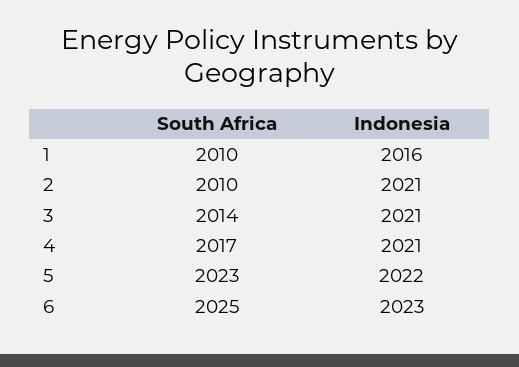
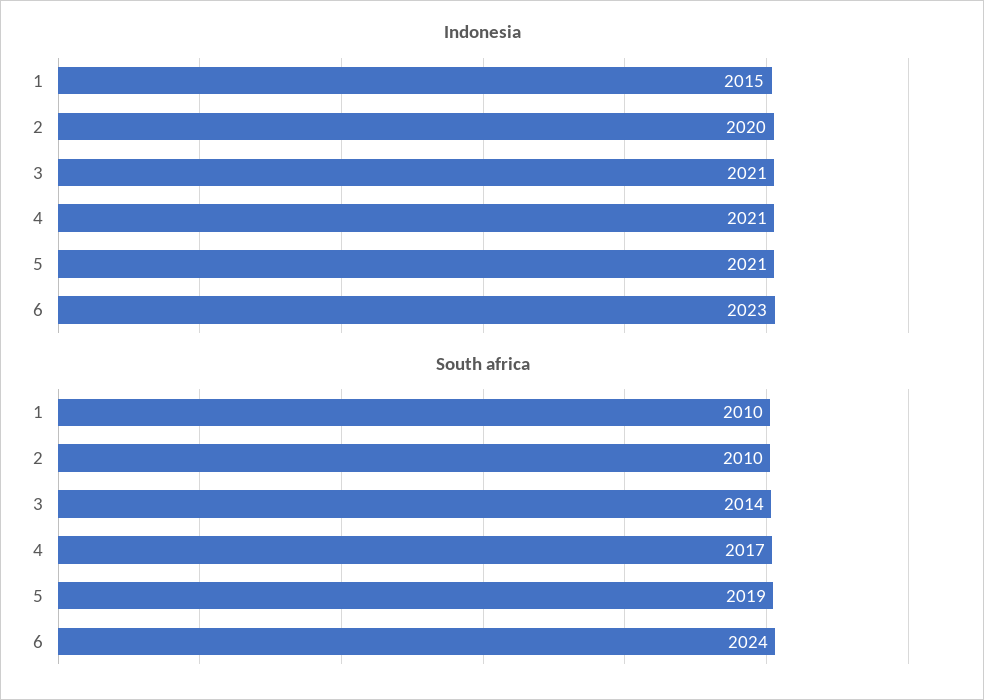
Indonesia, 1: 2016 -> 2015
Indonesia, 2: 2021 -> 2020
South Africa, 5: 2023 -> 2019
Indonesia, 5: 2022 -> 2021
South Africa, 6: 2025 -> 2024

